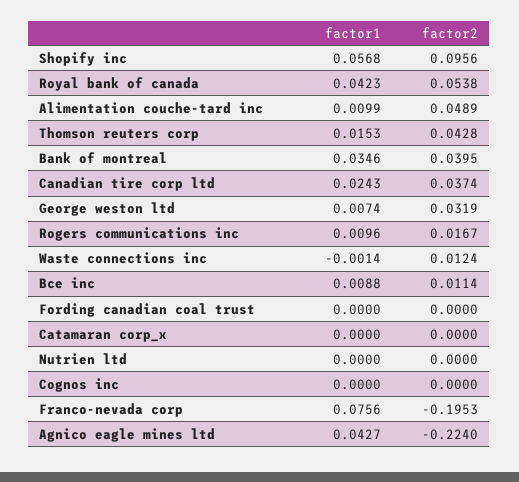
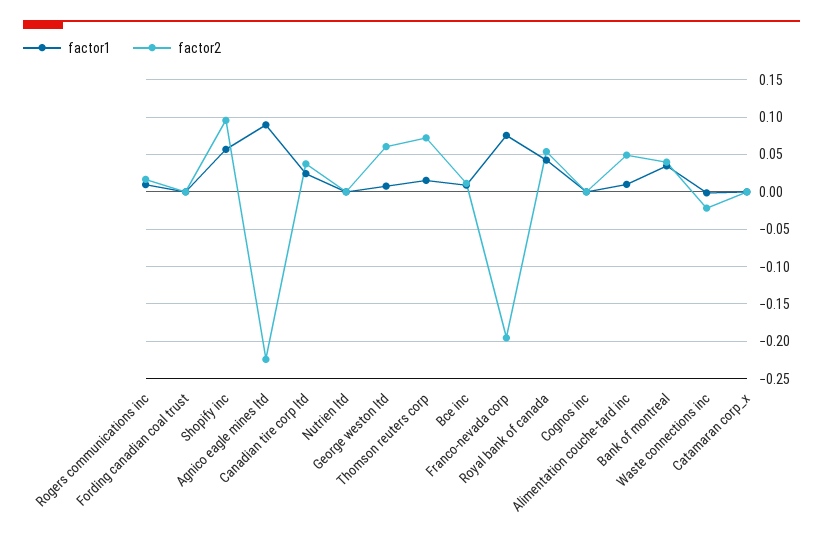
factor2, Thomson reuters corp: 0.0428 -> 0.07
factor2, George weston ltd: 0.0319 -> 0.06
factor2, Waste connections inc: 0.0124 -> -0.02
factor1, Agnico eagle mines ltd: 0.0427 -> 0.09

